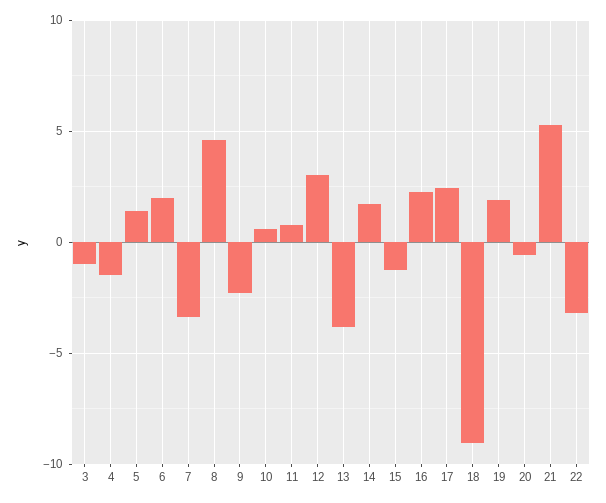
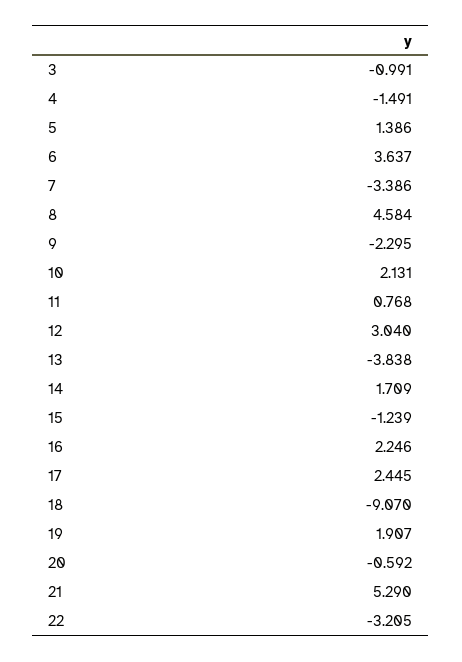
6: 2 -> 3.637
10: 0.5 -> 2.131

